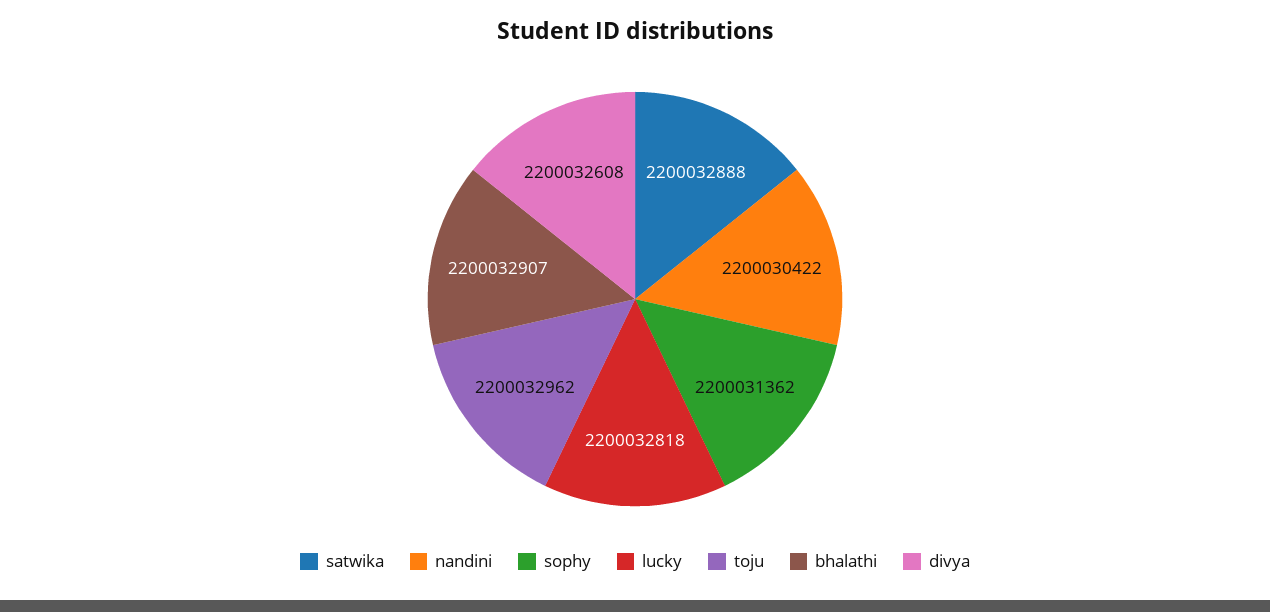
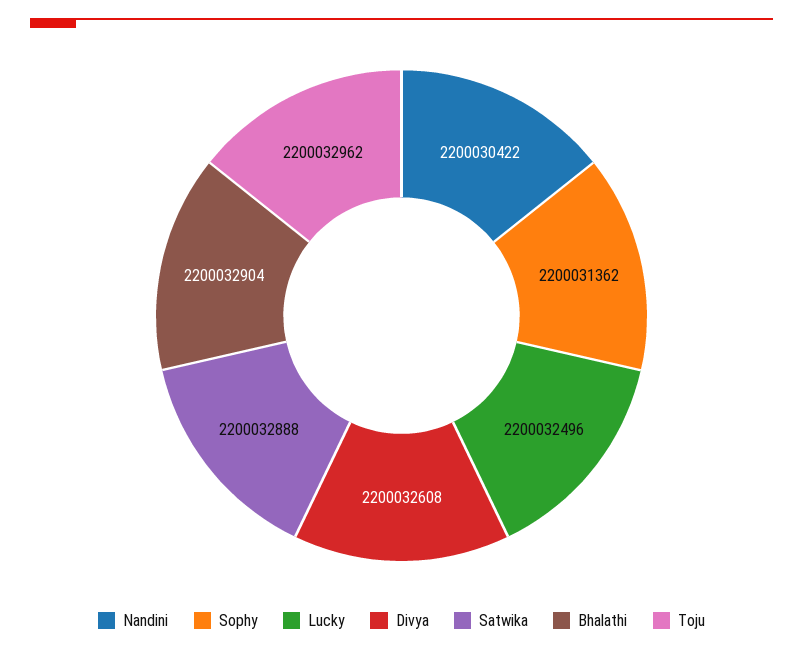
lucky: 2200032818 -> 2200032496
bhalathi: 2200032907 -> 2200032904

